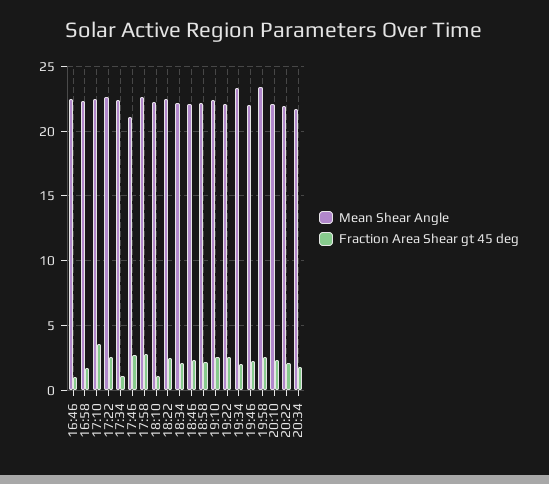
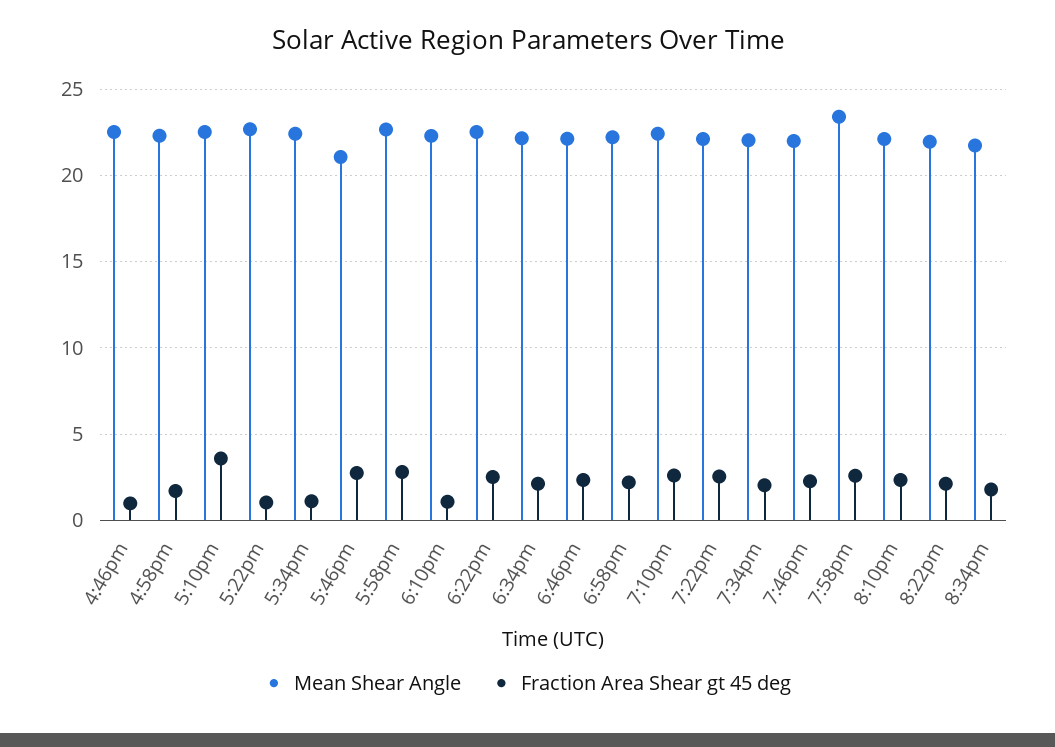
Fraction Area Shear gt 45 deg, 17:22: 2.5 -> 1
Mean Shear Angle, 19:34: 23.5 -> 22

